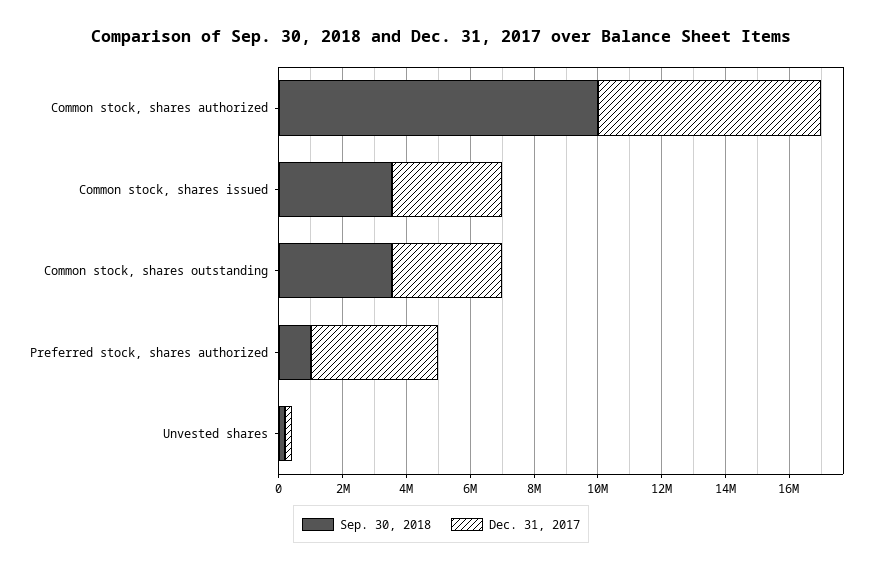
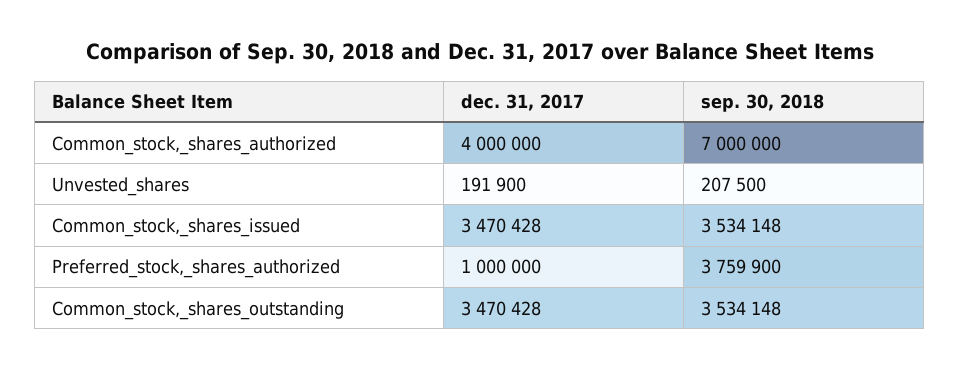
Sep. 30, 2018, Common stock, shares authorized: 10000000 -> 7000000
Dec. 31, 2017, Common stock, shares authorized: 7000000 -> 4000000
Sep. 30, 2018, Preferred stock, shares authorized: 1000000 -> 3759900
Dec. 31, 2017, Preferred stock, shares authorized: 4000000 -> 1000000

